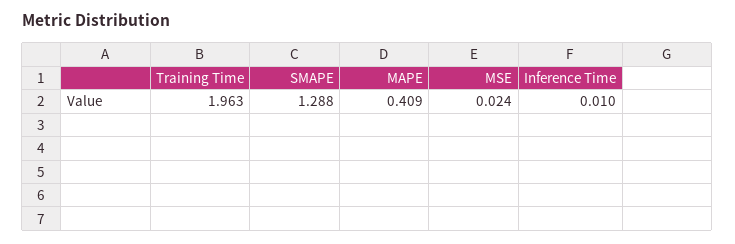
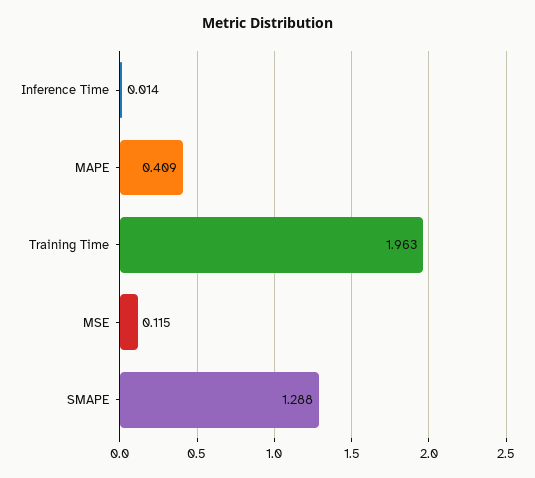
MSE: 0.024 -> 0.115
Inference Time: 0.01 -> 0.014

